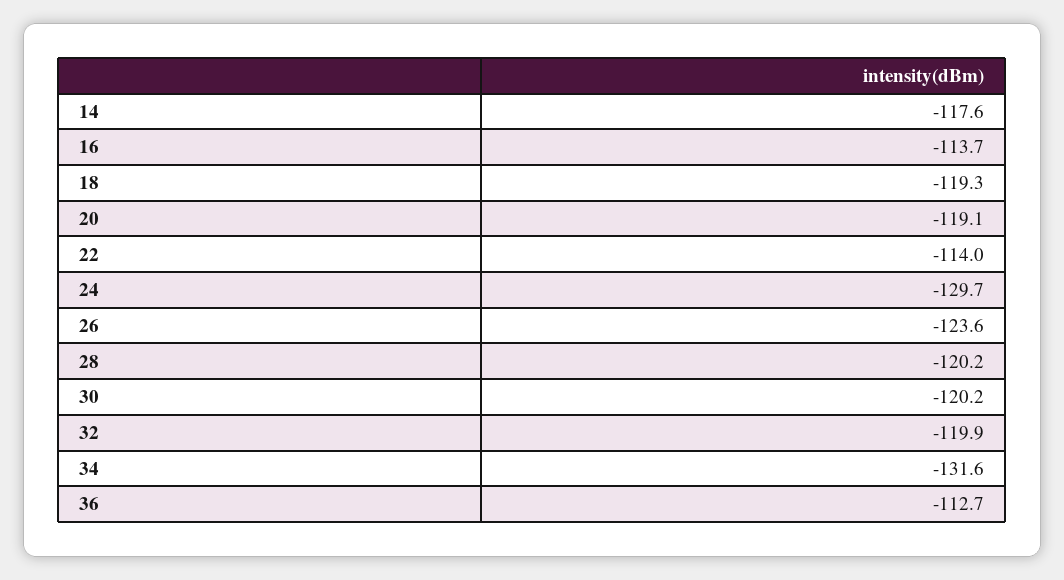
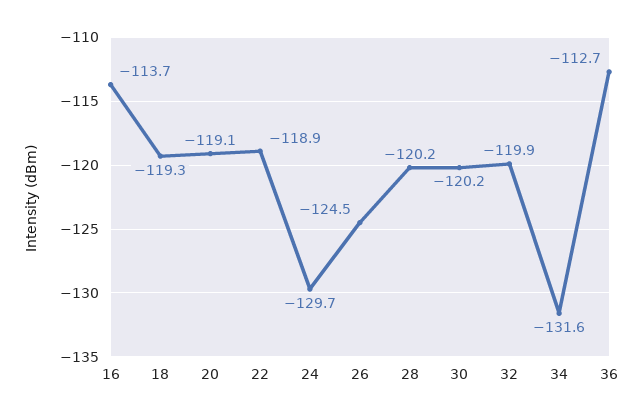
14: -117.6 -> none
22: -114 -> -118.9
26: -123.6 -> -124.5

